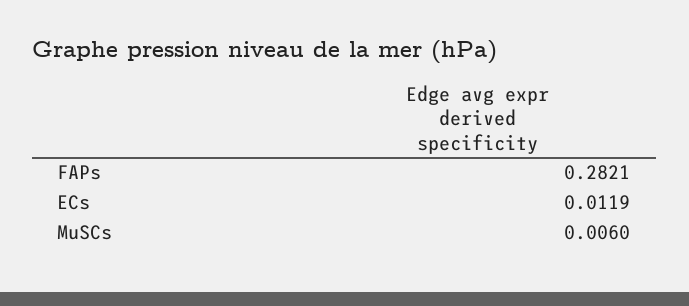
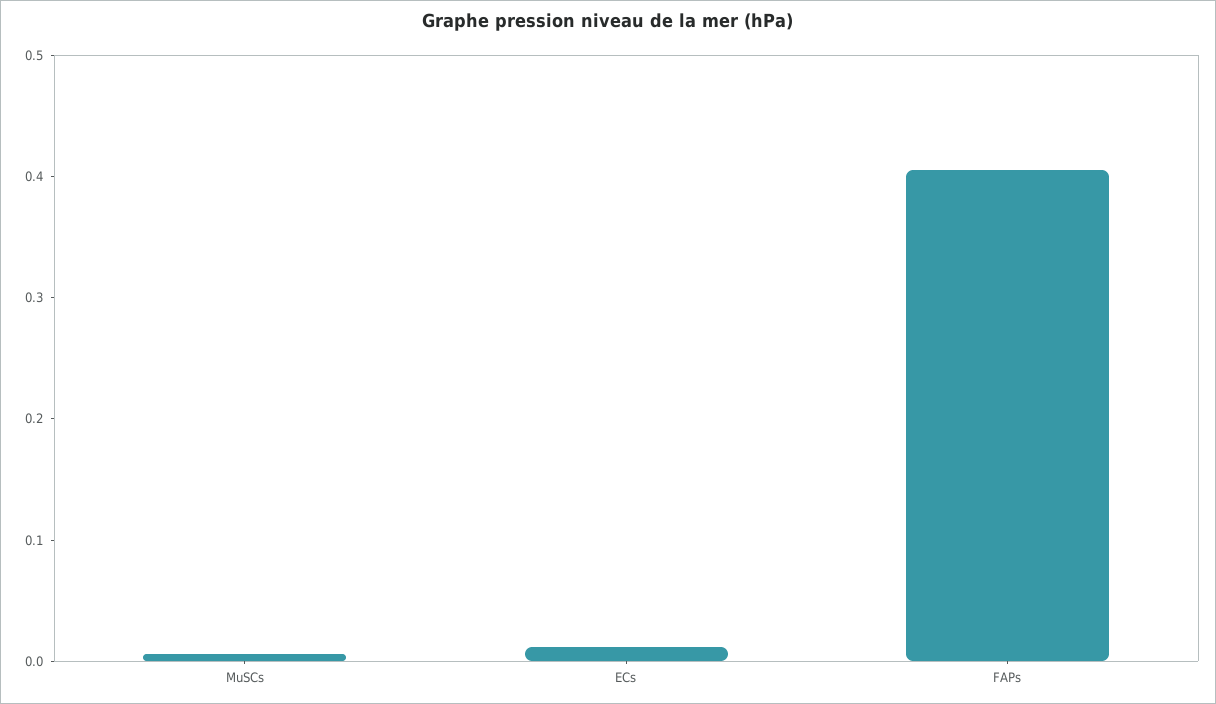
FAPs: 0.2821 -> 0.4

